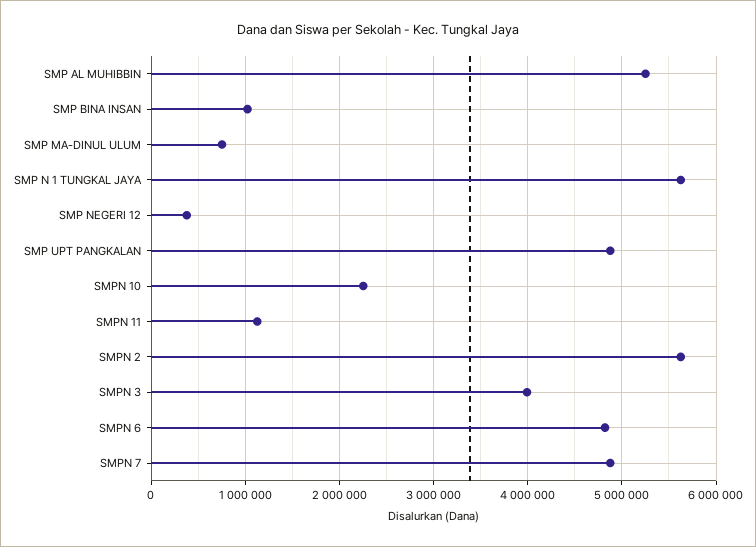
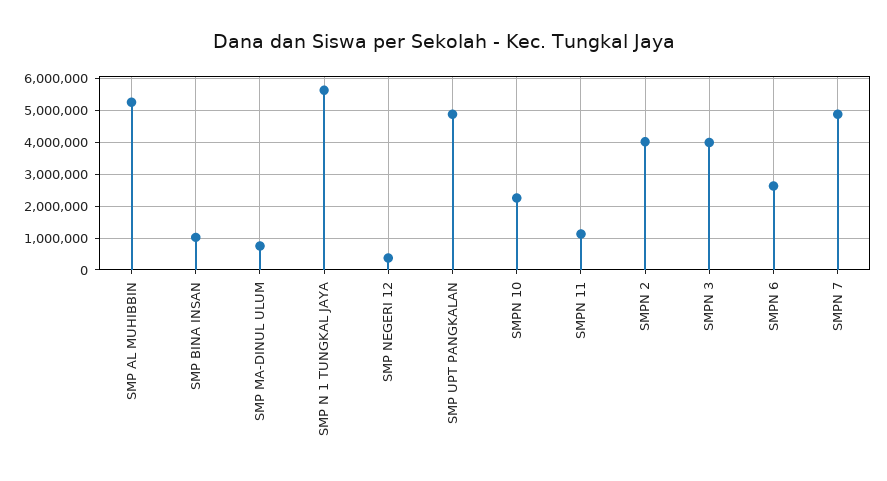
SMPN 2: 5600000 -> 4000000
SMPN 6: 4800000 -> 2600000

